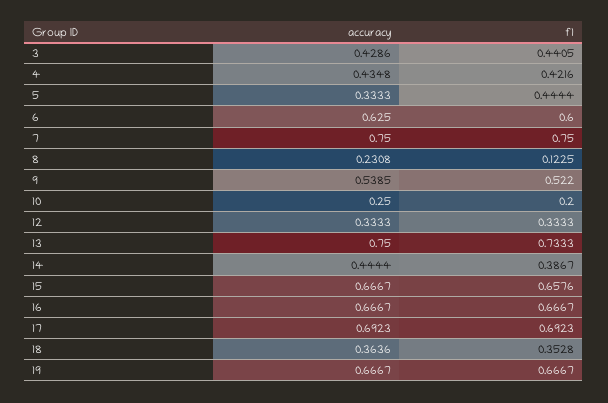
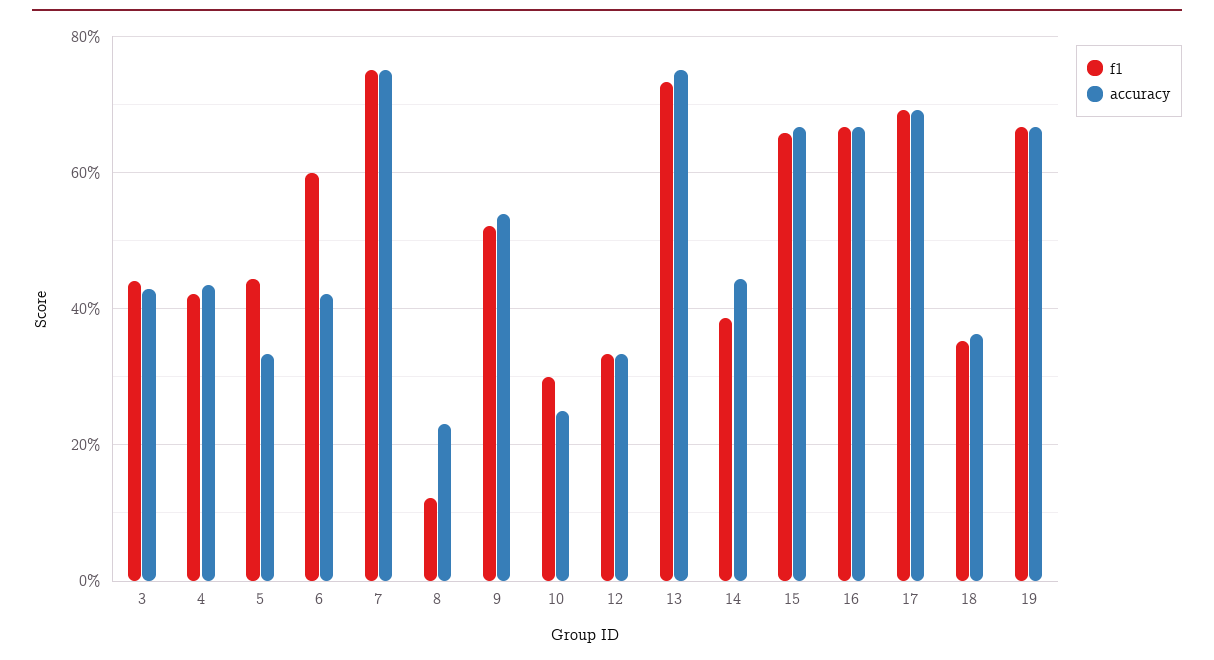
accuracy, 6: 0.625 -> 0.42
f1, 10: 0.2 -> 0.3

